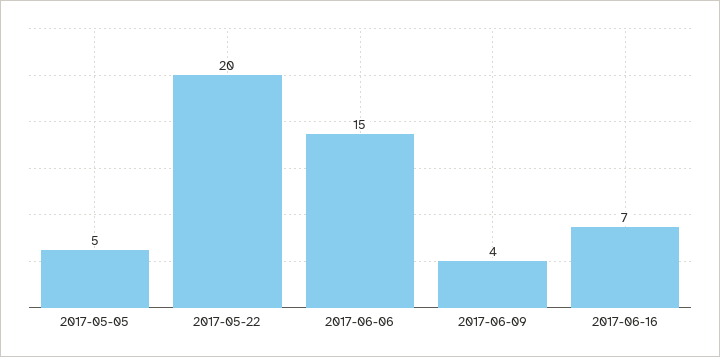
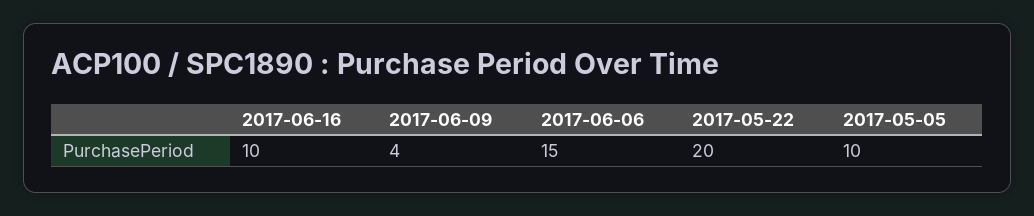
2017-05-05: 5 -> 10
2017-06-16: 7 -> 10

